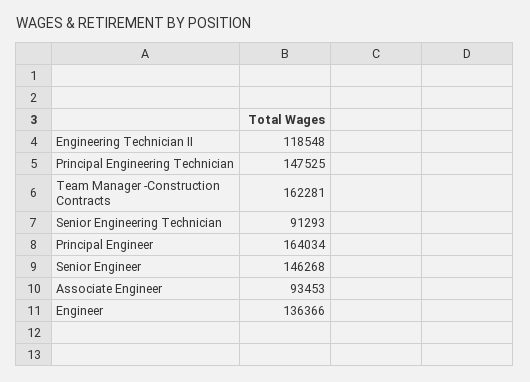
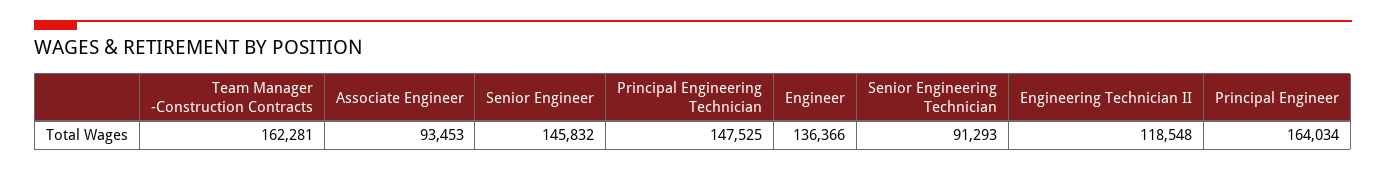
Senior Engineer: 146268 -> 145832

